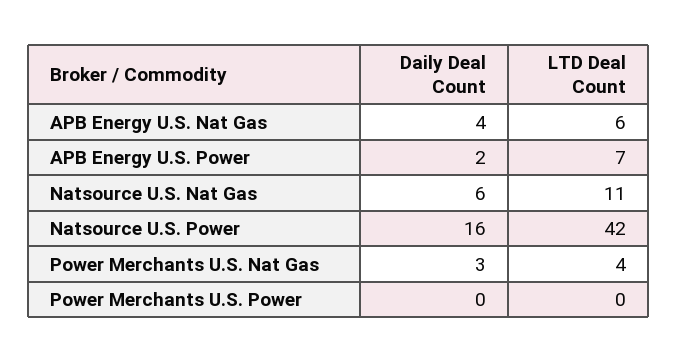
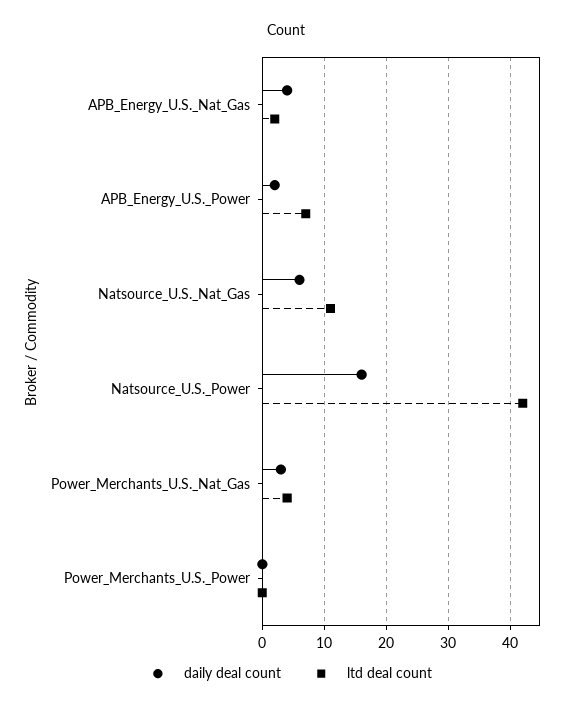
LTD Deal Count, APB Energy U.S. Nat Gas: 6 -> 2

